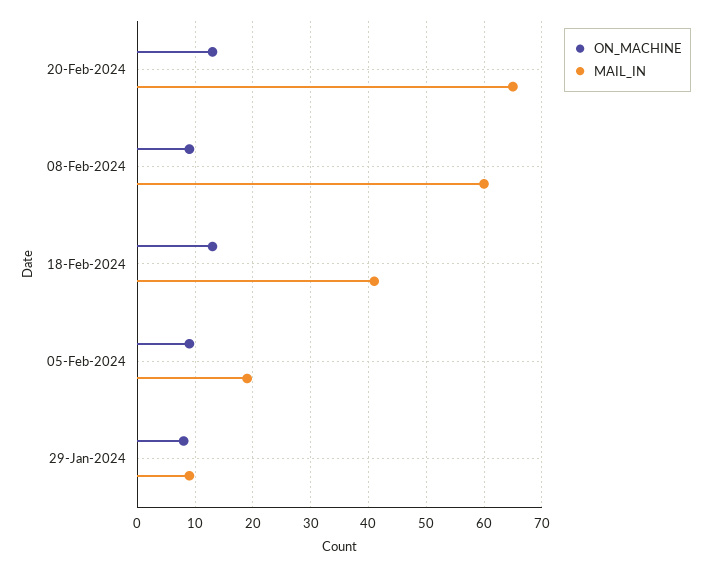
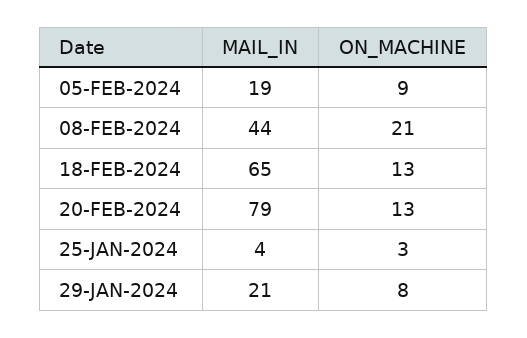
MAIL_IN, 20-Feb-2024: 65 -> 79
ON_MACHINE, 08-Feb-2024: 10 -> 21
MAIL_IN, 08-Feb-2024: 60 -> 44
MAIL_IN, 18-Feb-2024: 40 -> 65
MAIL_IN, 29-Jan-2024: 10 -> 21
MAIL_IN, 25-JAN-2024: none -> 4
ON_MACHINE, 25-JAN-2024: none -> 3

